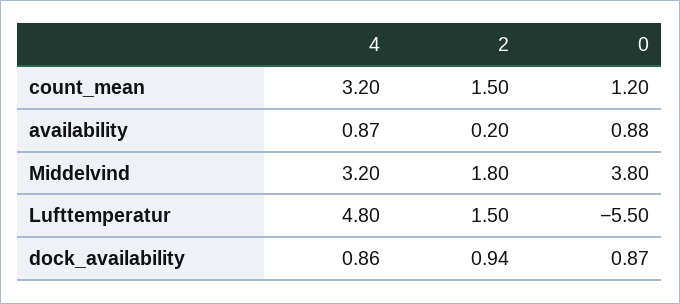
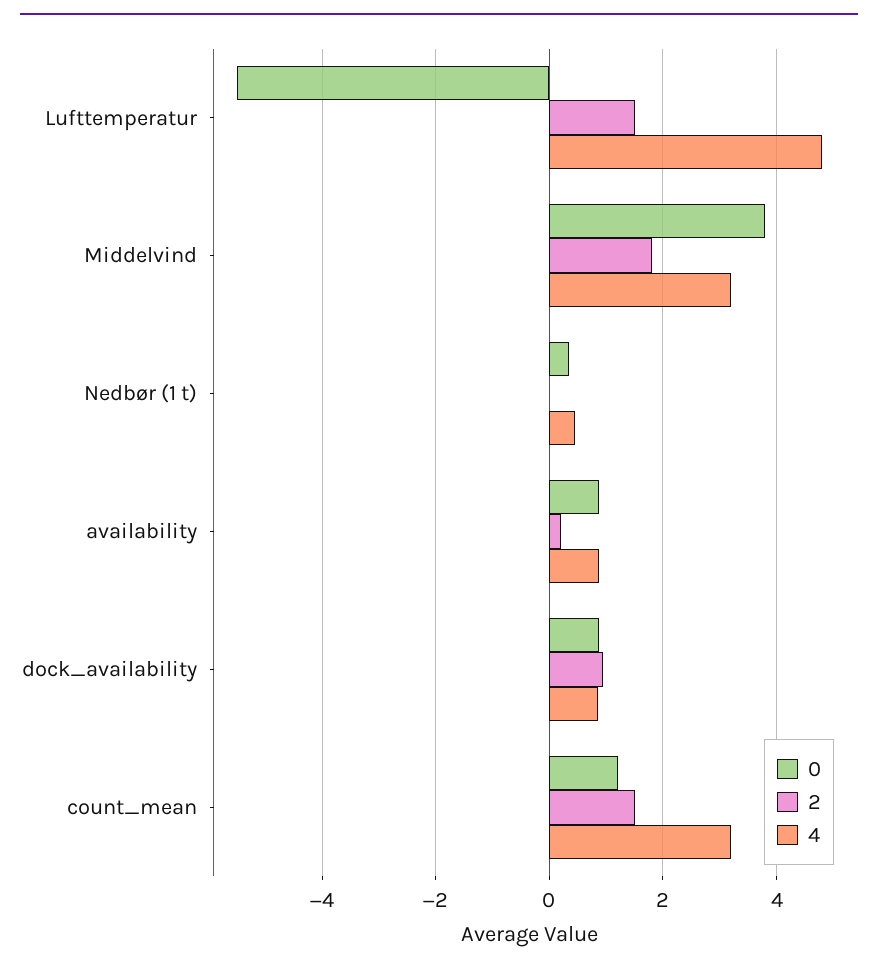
0, Nedbør (1 t): none -> 0.4
2, Nedbør (1 t): none -> 0
4, Nedbør (1 t): none -> 0.4

